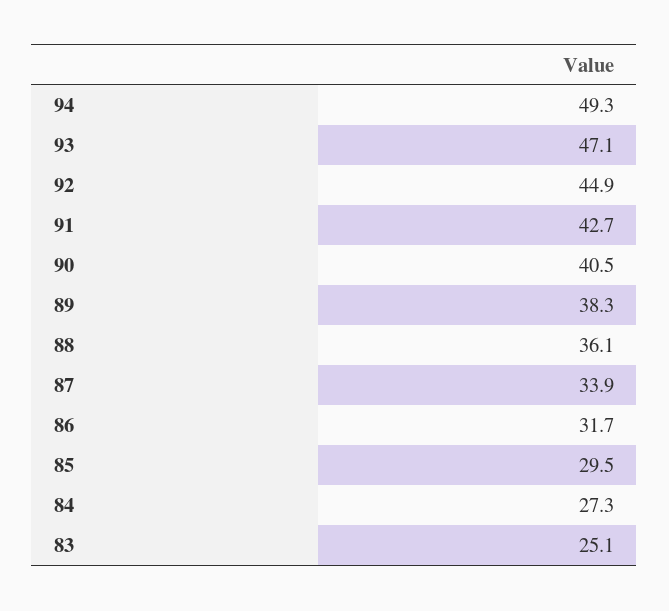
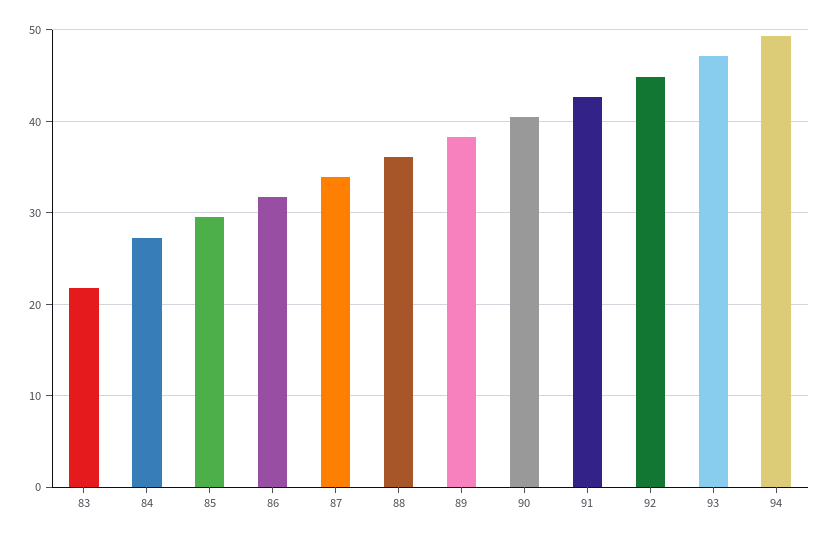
83: 25.1 -> 22

